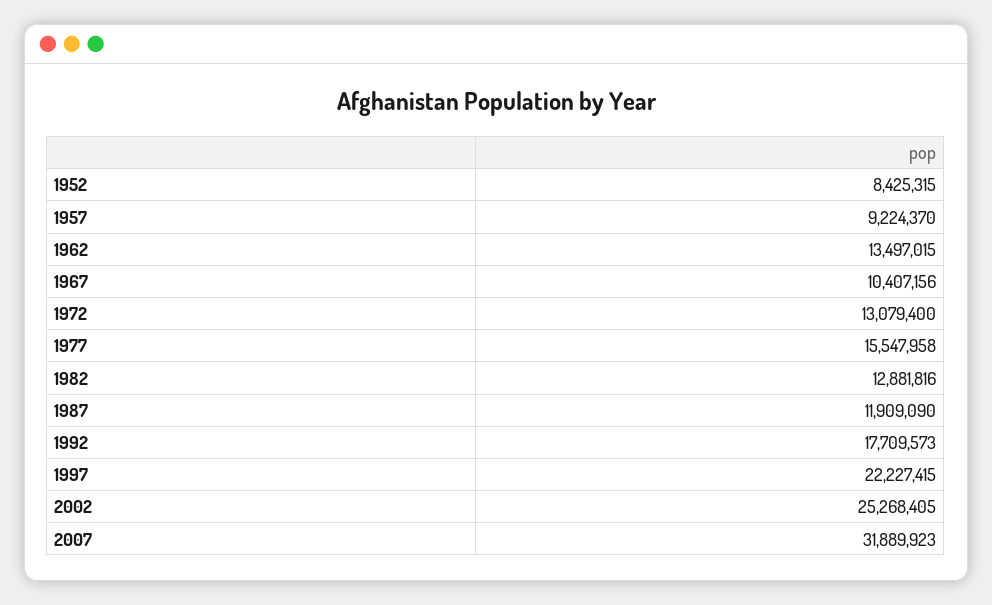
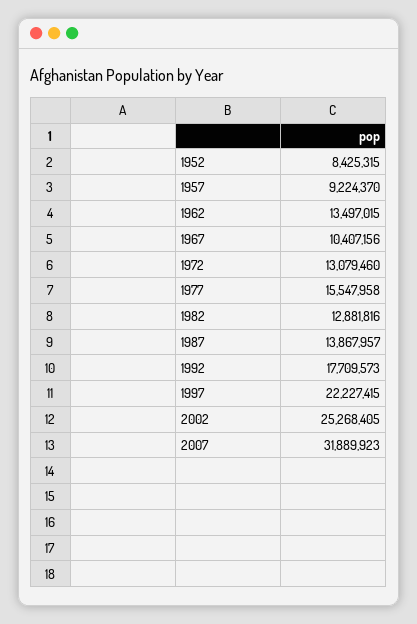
1972: 13079400 -> 13079460
1987: 11909090 -> 13867957

